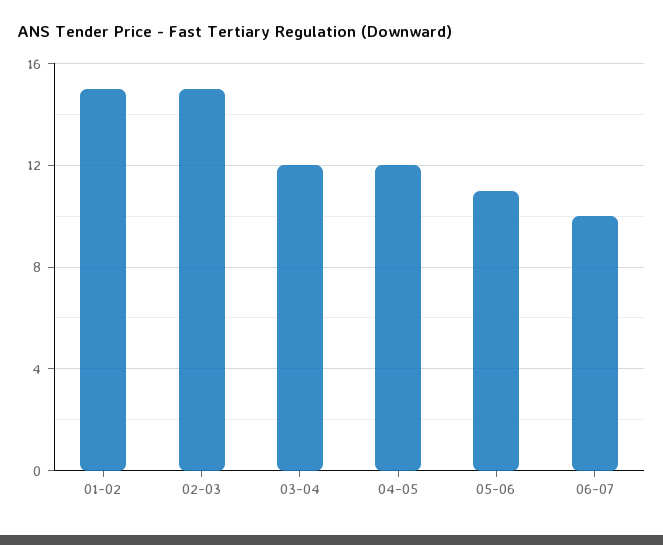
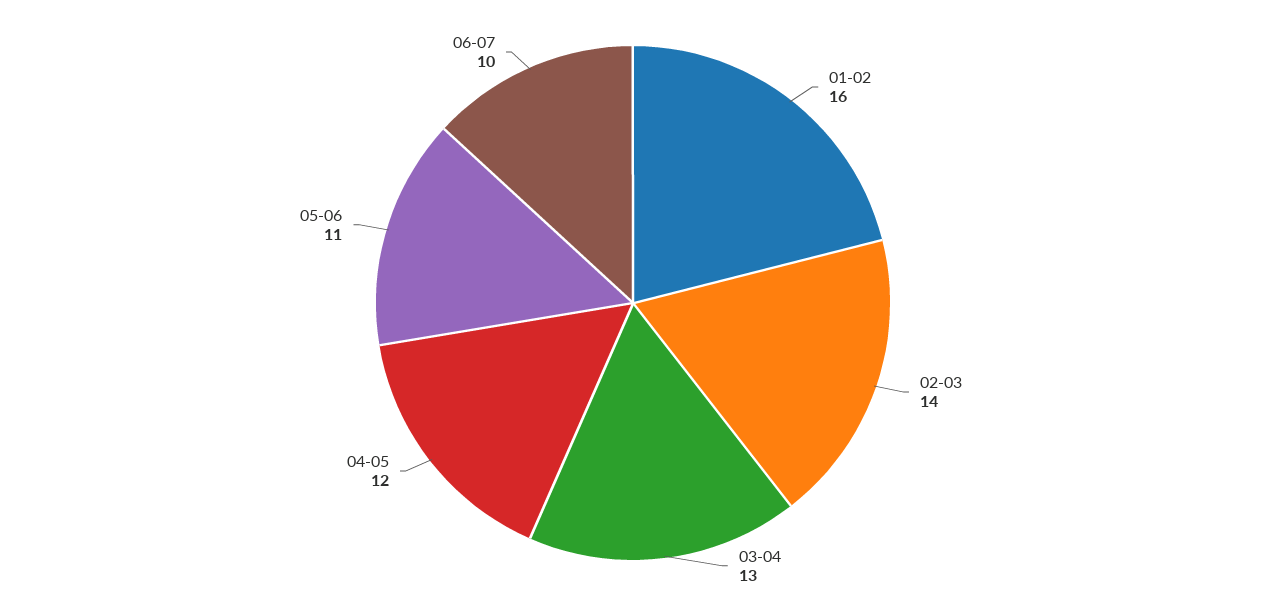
01-02: 15 -> 16
02-03: 15 -> 14
03-04: 12 -> 13

